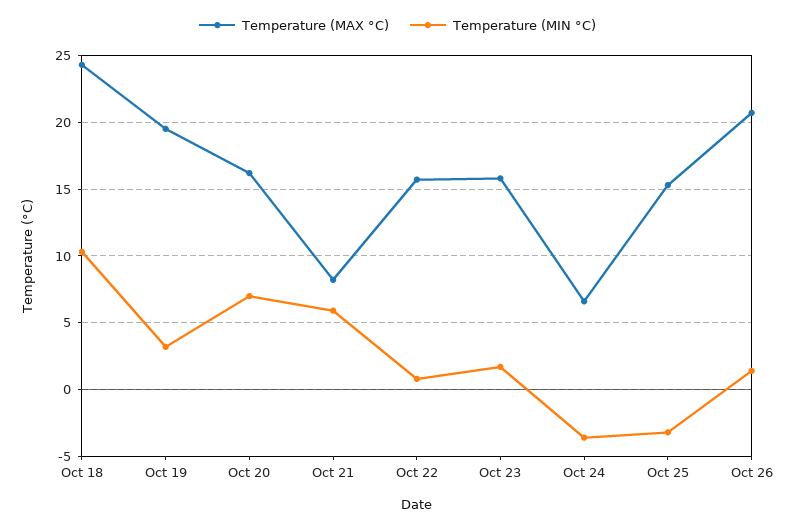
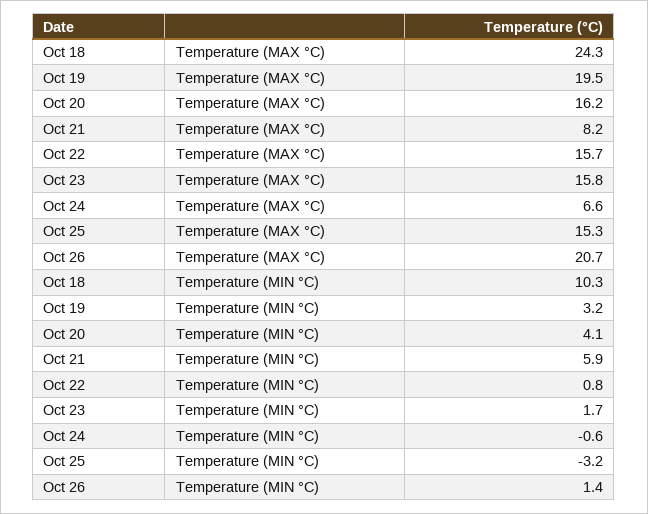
Temperature (MIN °C), Oct 20: 7 -> 4.1
Temperature (MIN °C), Oct 24: -3.5 -> -0.6

